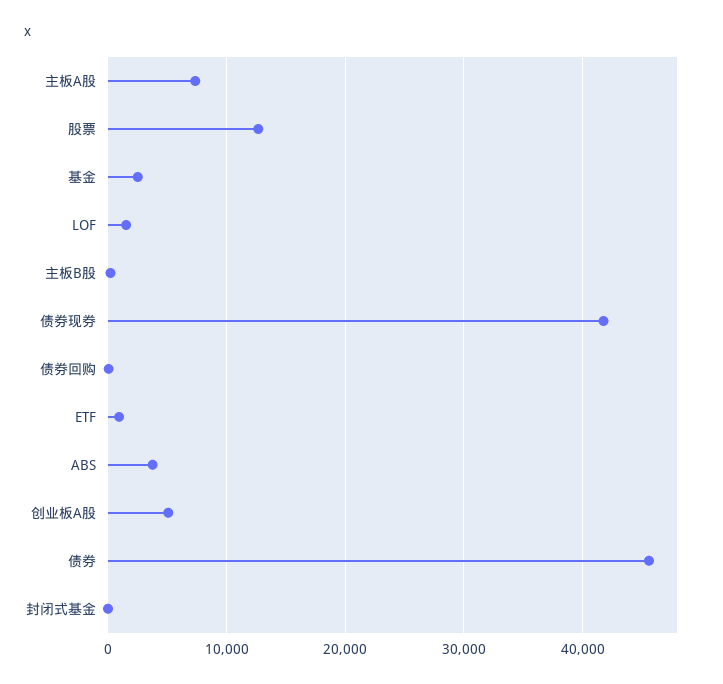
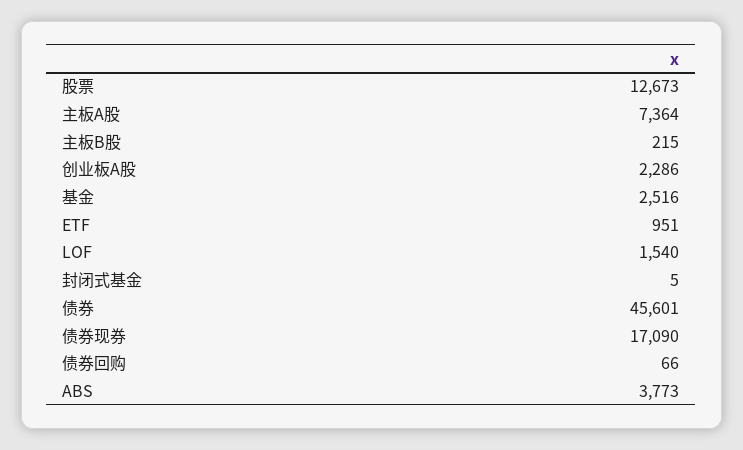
债券现券: 42000 -> 17090
创业板A股: 5000 -> 2286

